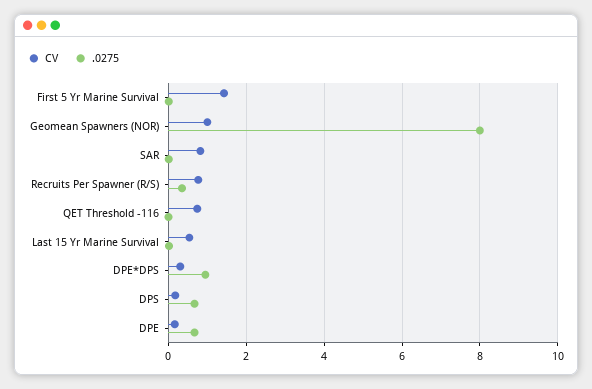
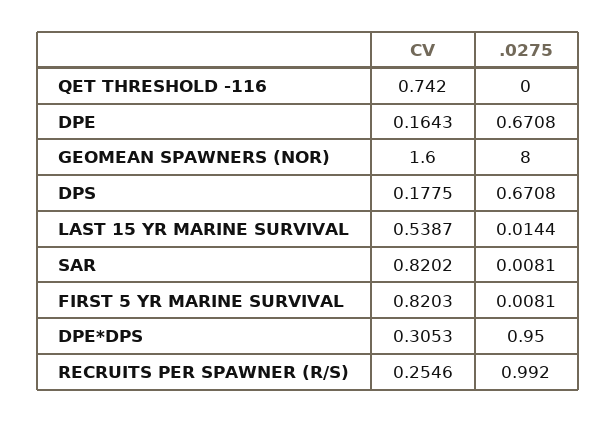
CV, First 5 Yr Marine Survival: 1.4 -> 0.8203
CV, Geomean Spawners (NOR): 1 -> 1.6
CV, Recruits Per Spawner (R/S): 0.8 -> 0.2546
.0275, Recruits Per Spawner (R/S): 0.4 -> 0.992

